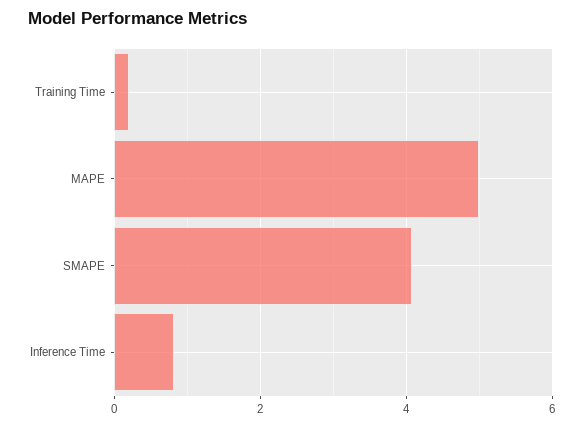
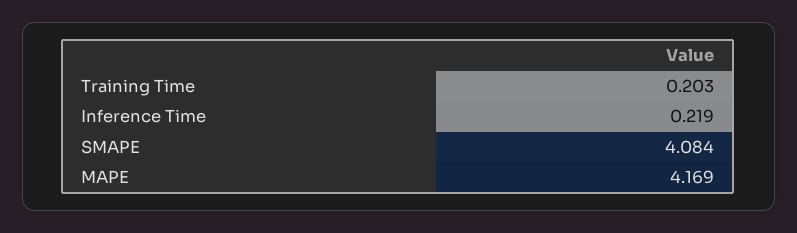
MAPE: 5 -> 4.169
Inference Time: 0.8 -> 0.219

